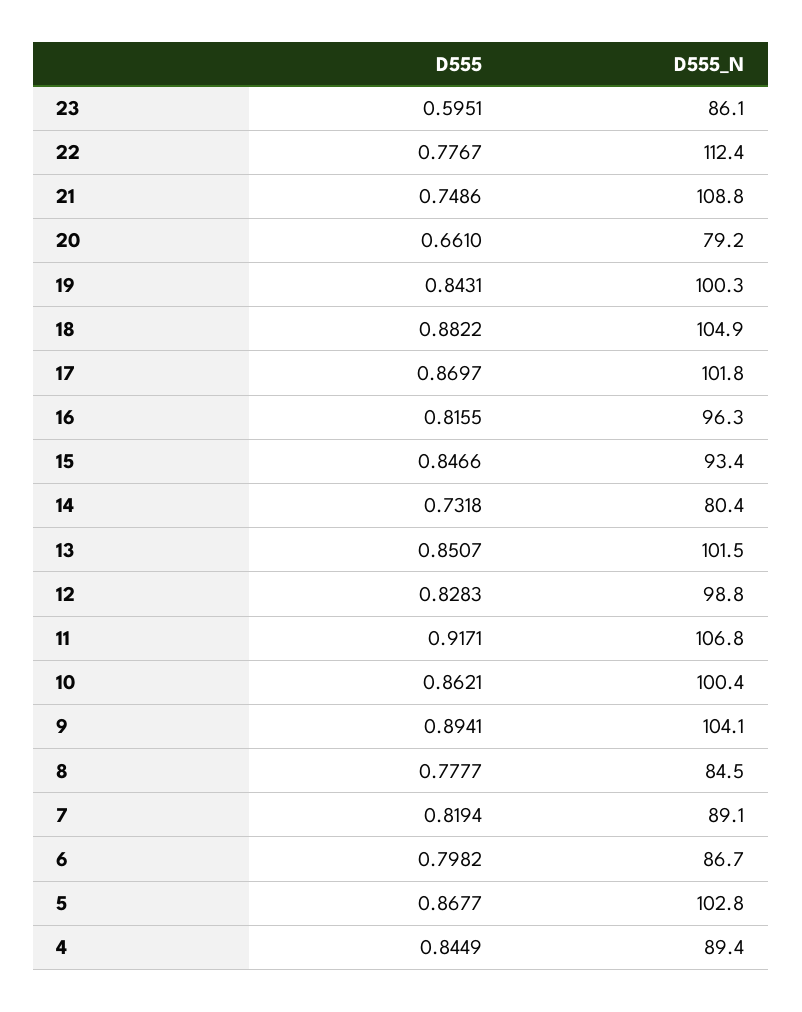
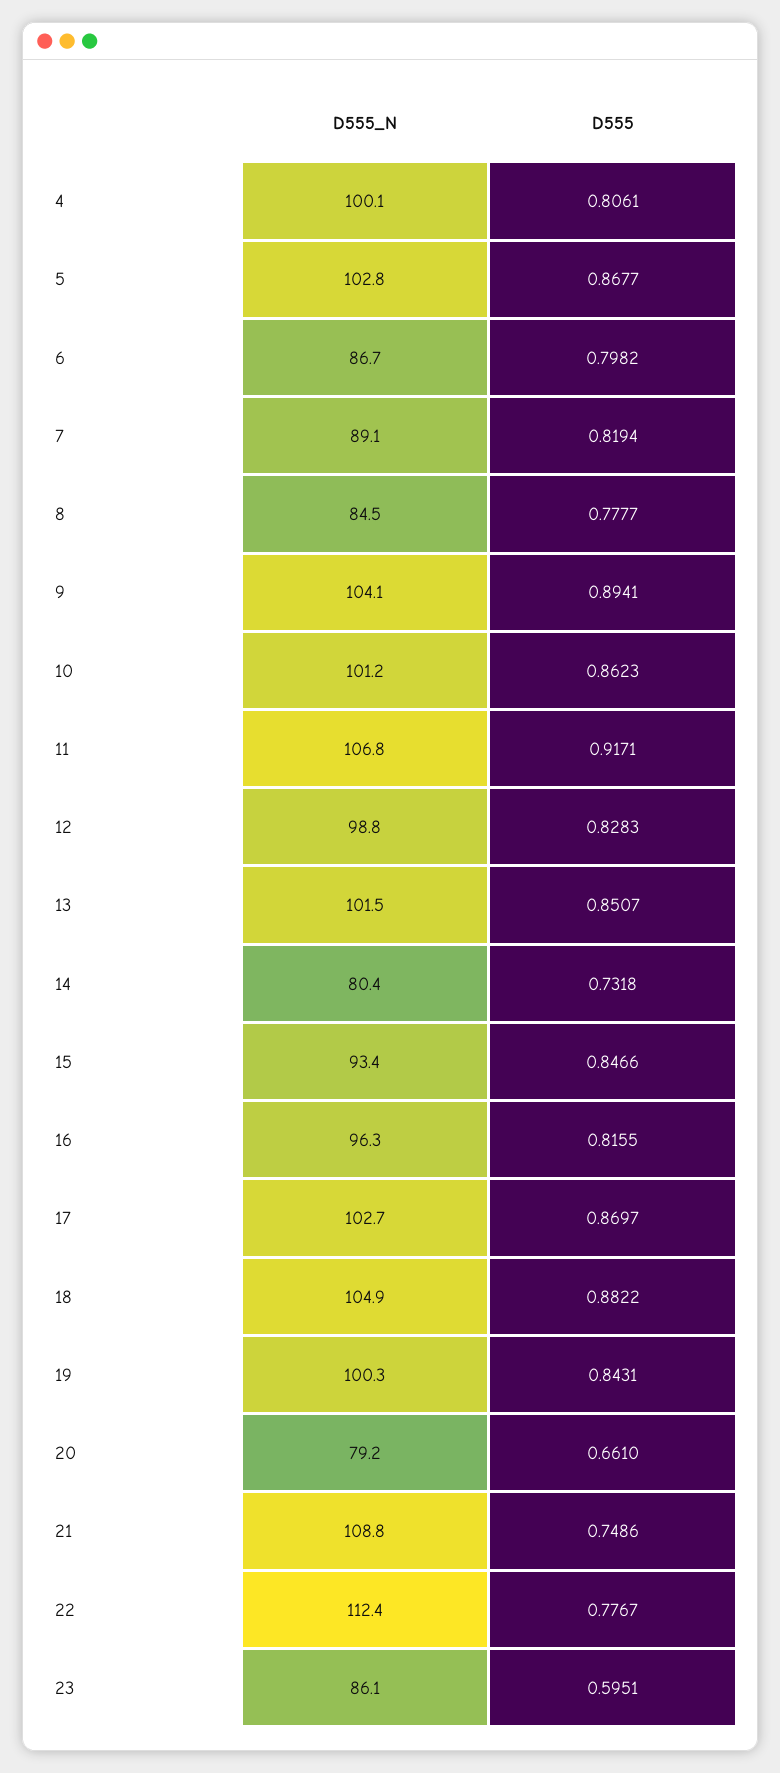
D555_N, 17: 101.8 -> 102.7
D555, 10: 0.8621 -> 0.8623
D555_N, 10: 100.4 -> 101.2
D555, 4: 0.8449 -> 0.8061
D555_N, 4: 89.4 -> 100.1

